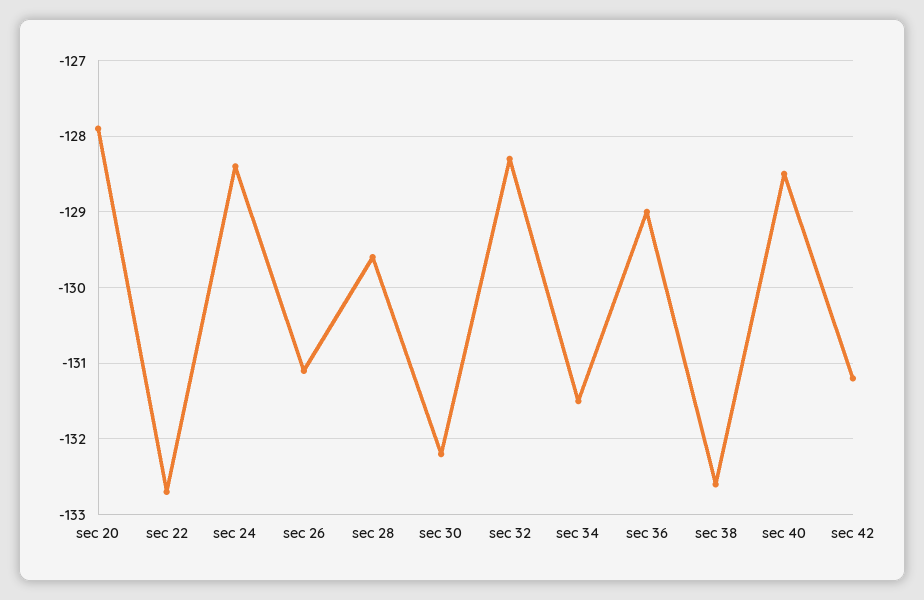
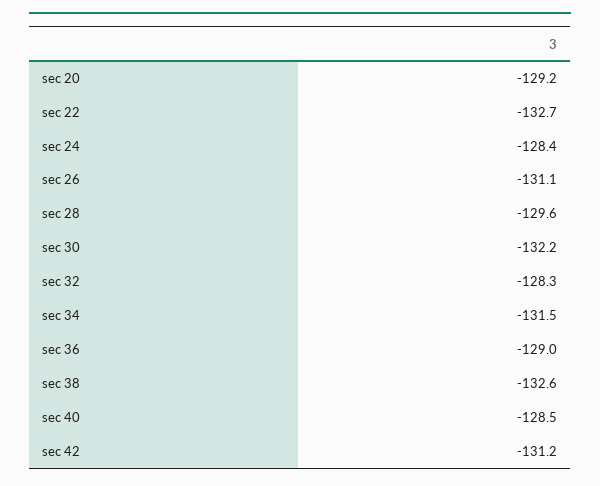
sec 20: -127.9 -> -129.2

